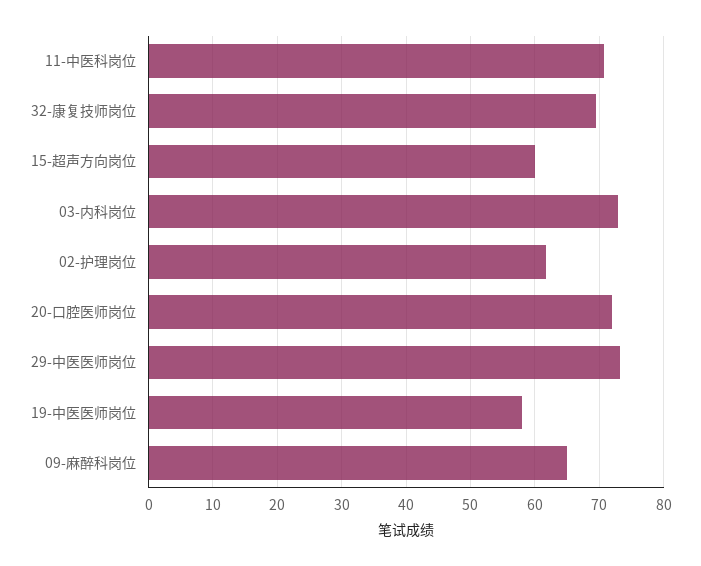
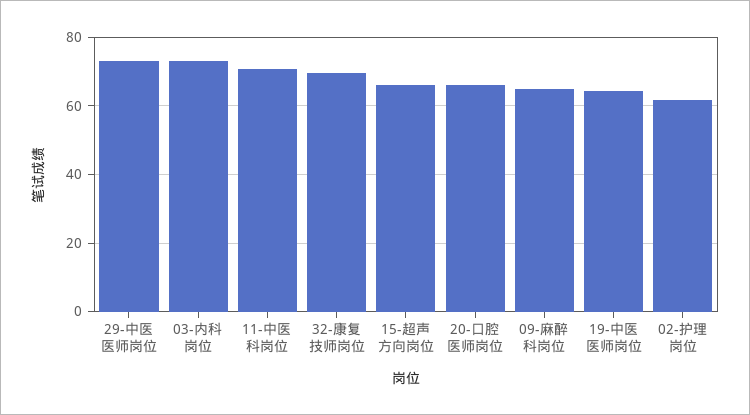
15-超声方向岗位: 60 -> 66
20-口腔医师岗位: 72 -> 66
19-中医医师岗位: 58 -> 64

